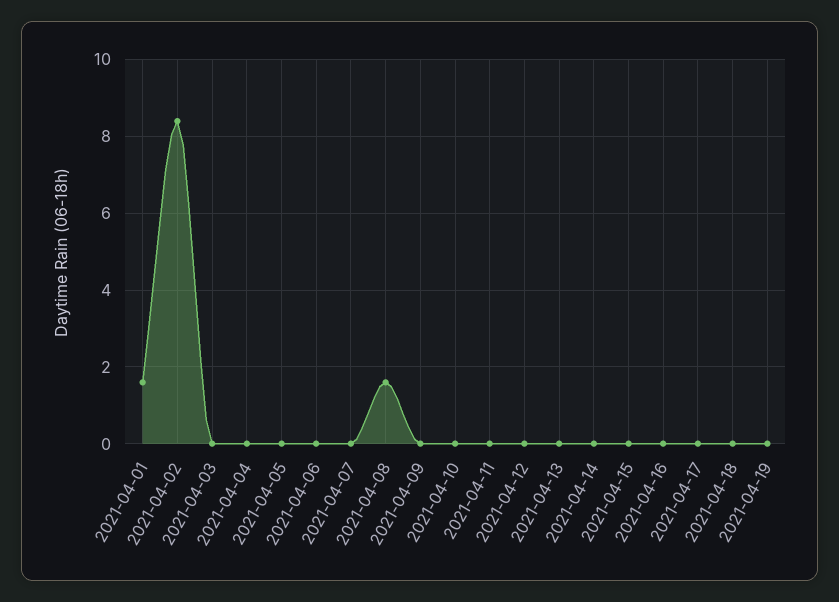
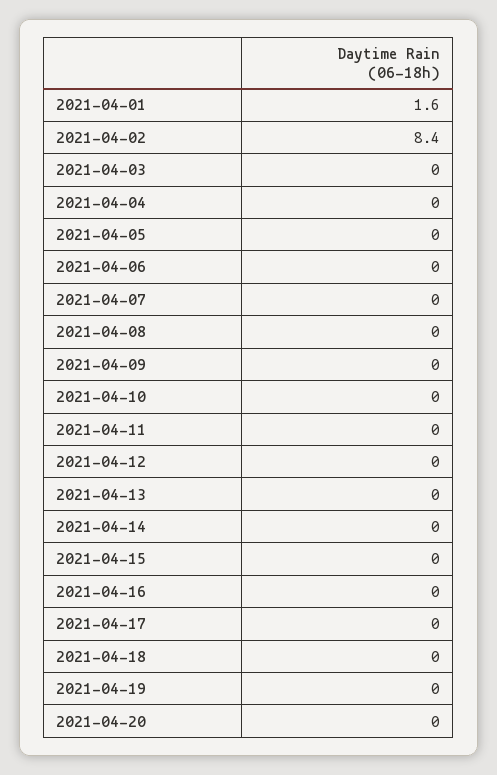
2021-04-08: 1.5 -> 0
2021-04-20: none -> 0

